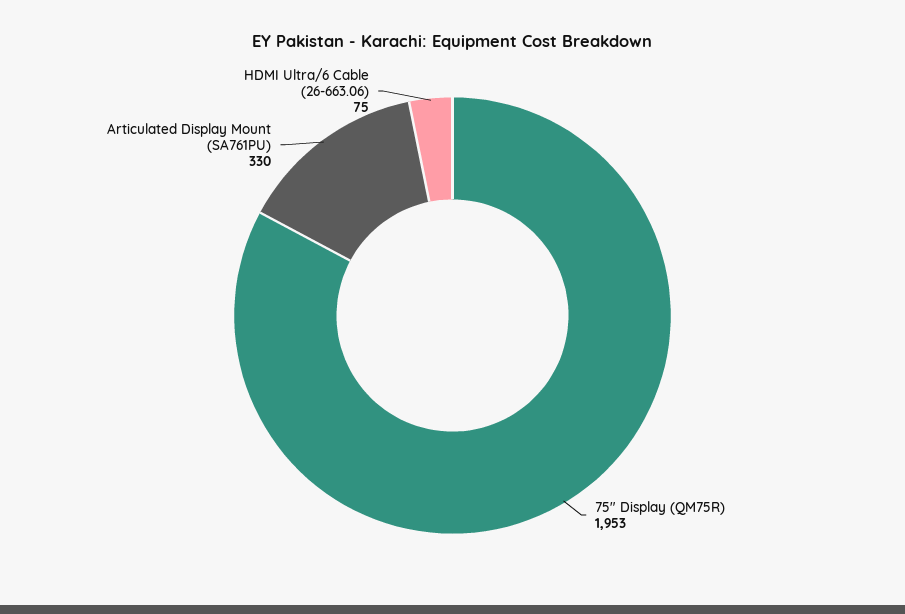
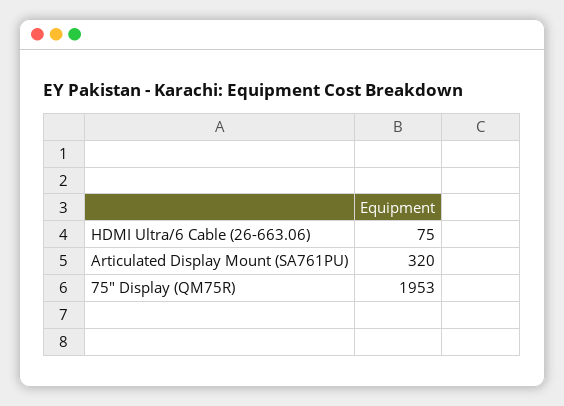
Articulated Display Mount (SA761PU): 330 -> 320

